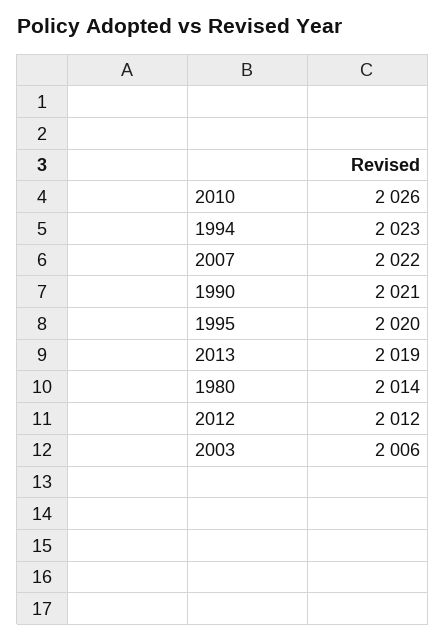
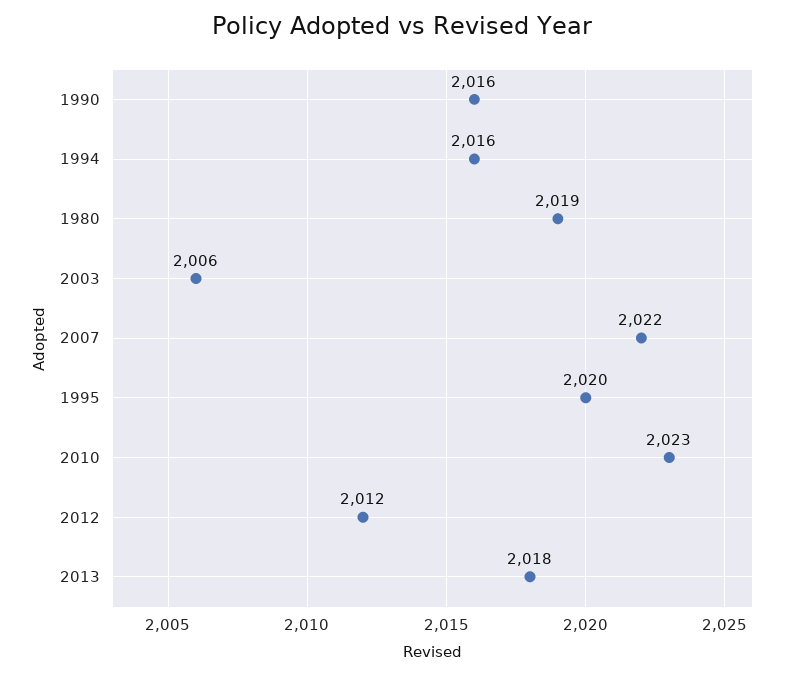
2010: 2026 -> 2023
1994: 2023 -> 2016
1990: 2021 -> 2016
2013: 2019 -> 2018
1980: 2014 -> 2019

